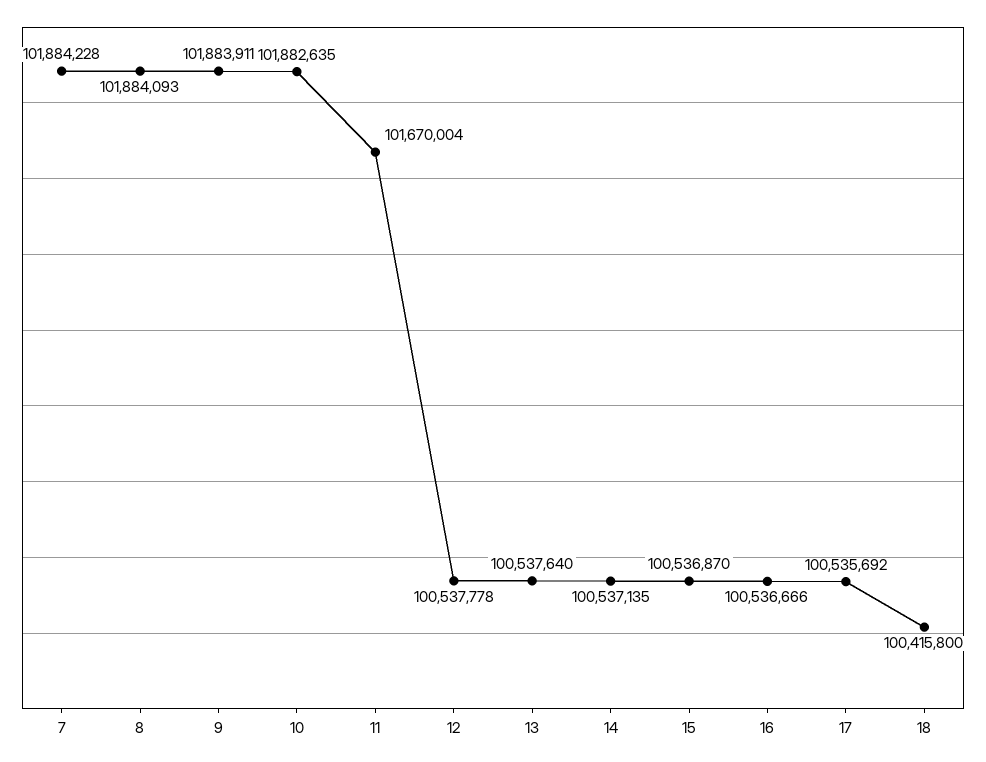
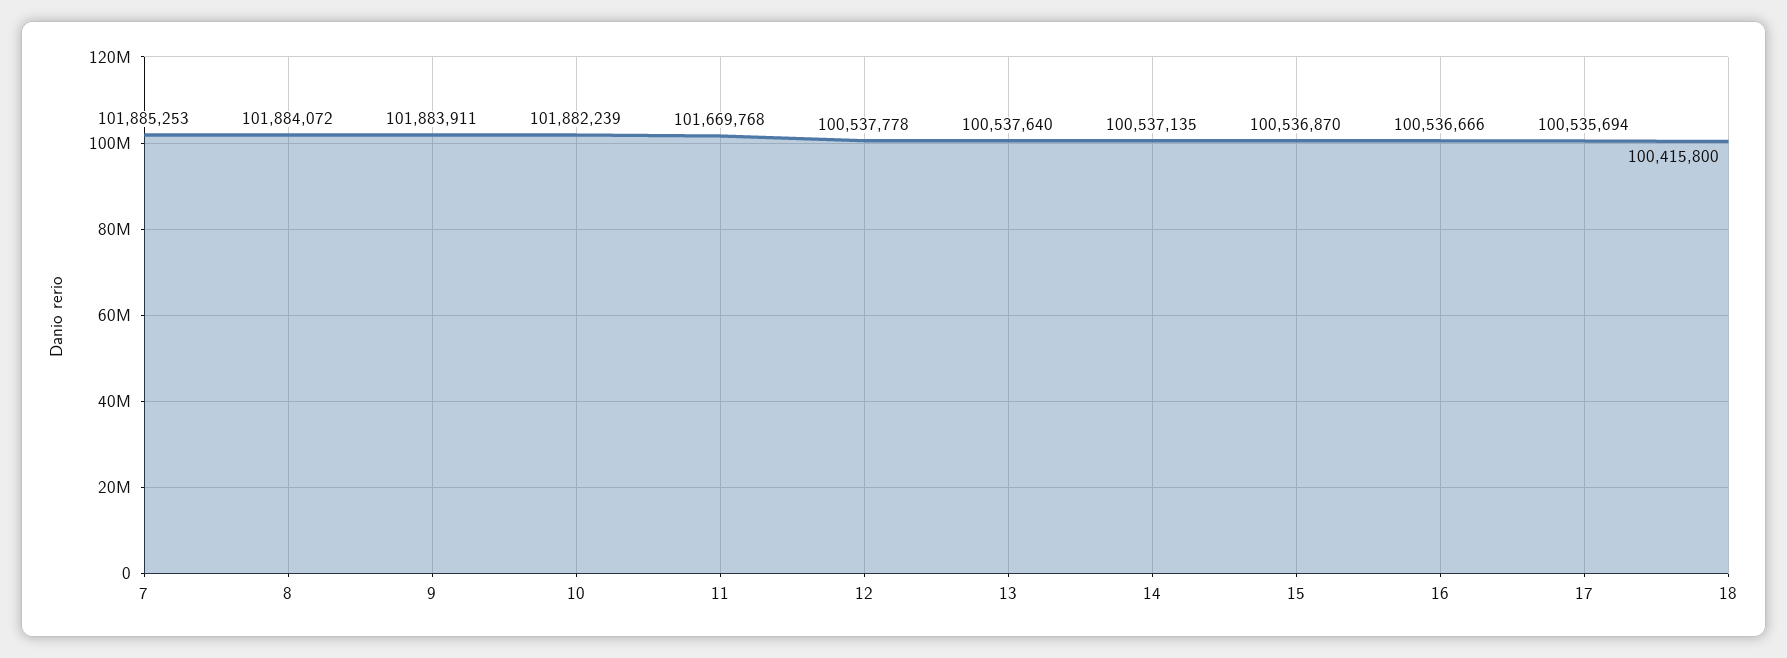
7: 101884228 -> 101885253
8: 101884093 -> 101884072
10: 101882635 -> 101882239
11: 101670004 -> 101669768
17: 100535692 -> 100535694

